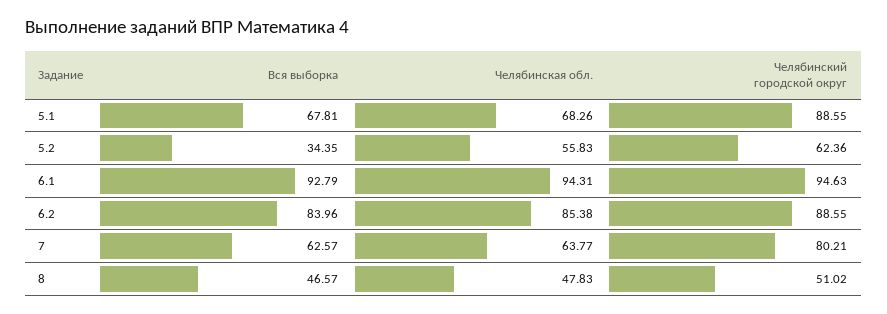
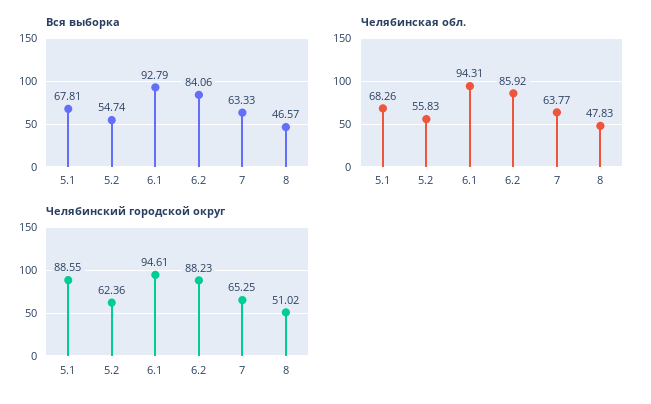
Вся выборка, 5.2: 34.35 -> 54.74
Челябинский городской округ, 6.1: 94.63 -> 94.61
Вся выборка, 6.2: 83.96 -> 84.06
Челябинская обл., 6.2: 85.38 -> 85.92
Челябинский городской округ, 6.2: 88.55 -> 88.23
Вся выборка, 7: 62.57 -> 63.33
Челябинский городской округ, 7: 80.21 -> 65.25

